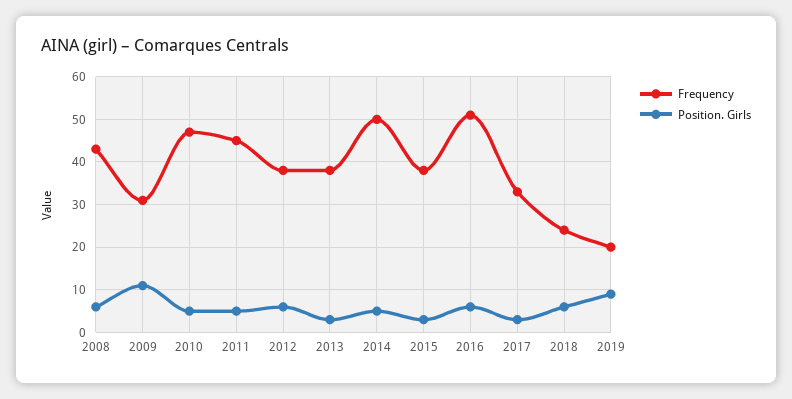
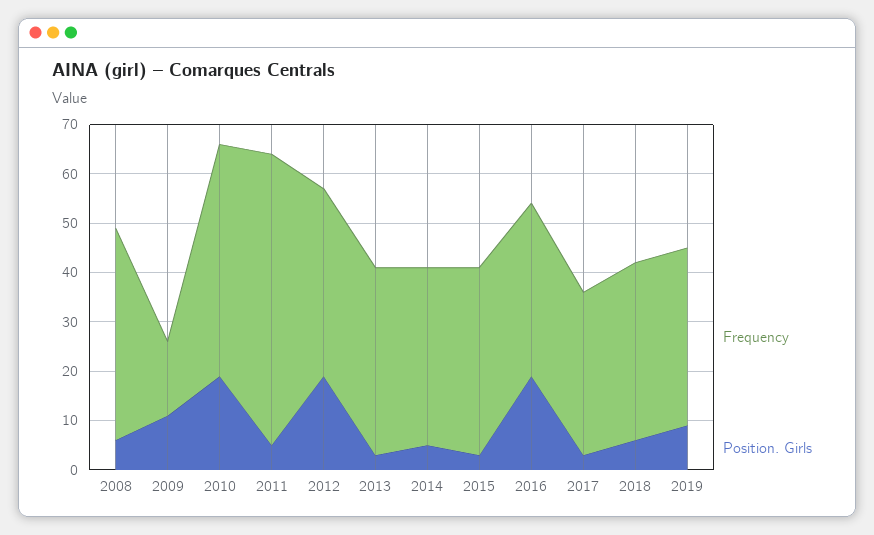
Frequency, 2009: 30 -> 15
Position. Girls, 2010: 5 -> 20
Frequency, 2011: 45 -> 60
Position. Girls, 2012: 5 -> 20
Frequency, 2014: 50 -> 35
Frequency, 2016: 50 -> 35
Position. Girls, 2016: 5 -> 20
Frequency, 2018: 25 -> 35
Frequency, 2019: 20 -> 35

